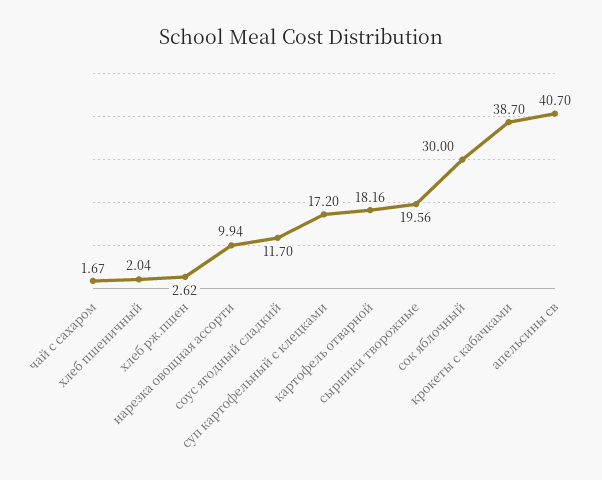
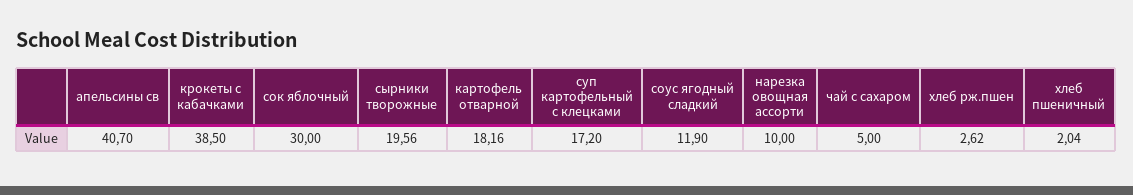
чай с сахаром: 1.67 -> 5
нарезка овощная ассорти: 9.94 -> 10
соус ягодный сладкий: 11.7 -> 11.9
крокеты с кабачками: 38.7 -> 38.5

